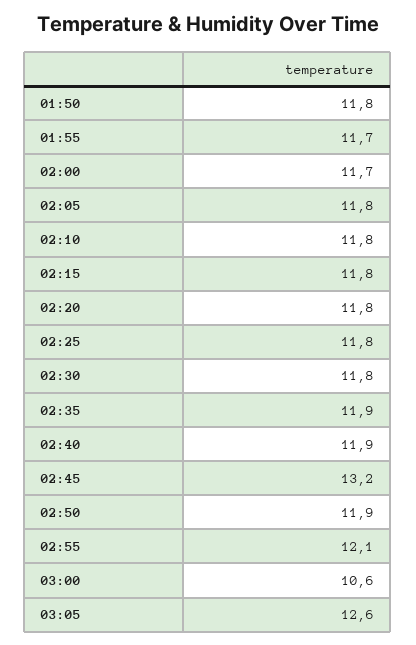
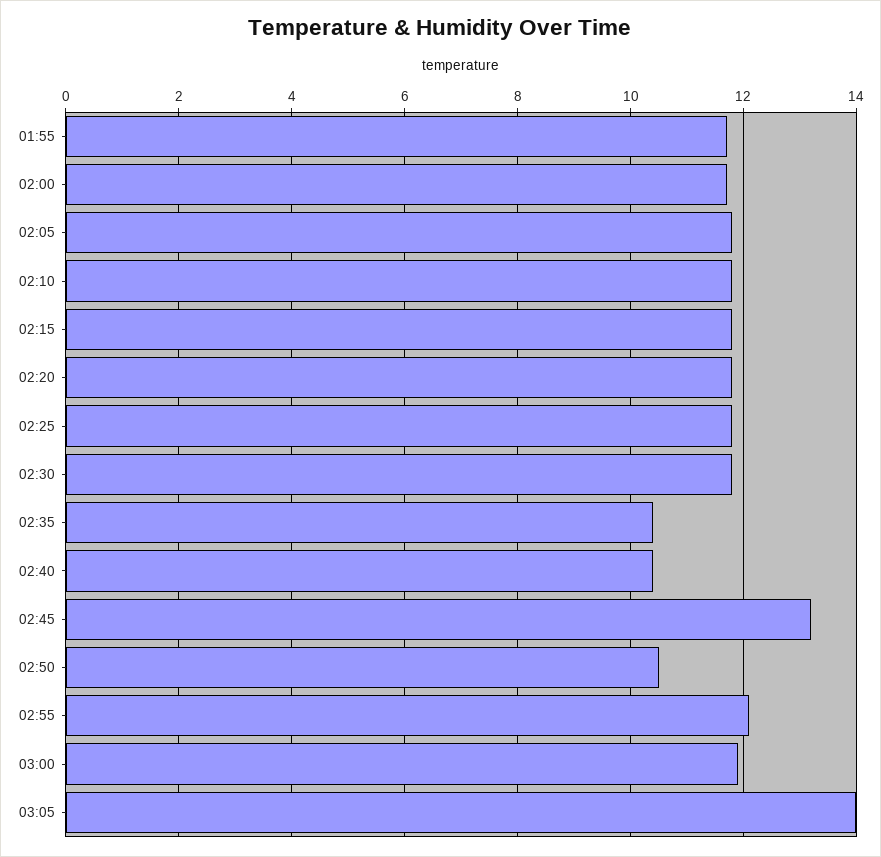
01:50: 11.8 -> none
02:35: 11.9 -> 10.5
02:40: 11.9 -> 10.5
02:50: 11.9 -> 10.5
03:00: 10.6 -> 12
03:05: 12.6 -> 14

